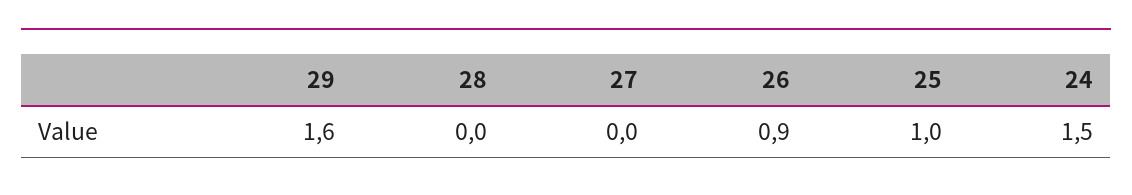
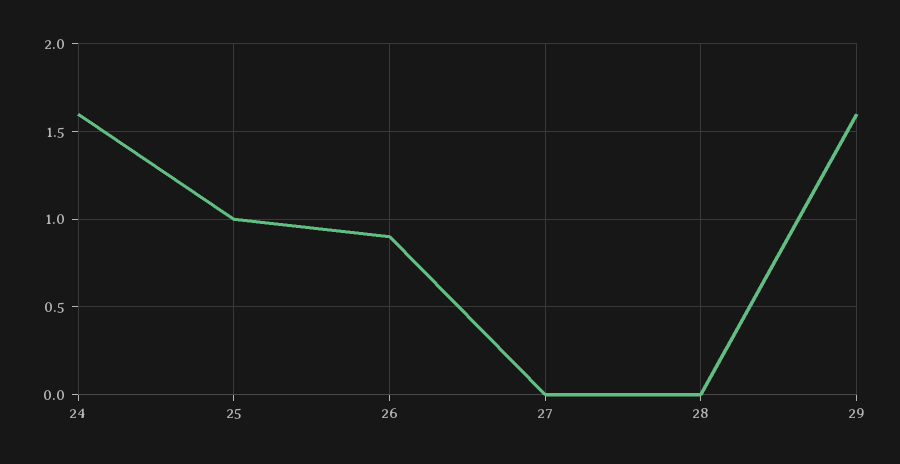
24: 1.5 -> 1.6

